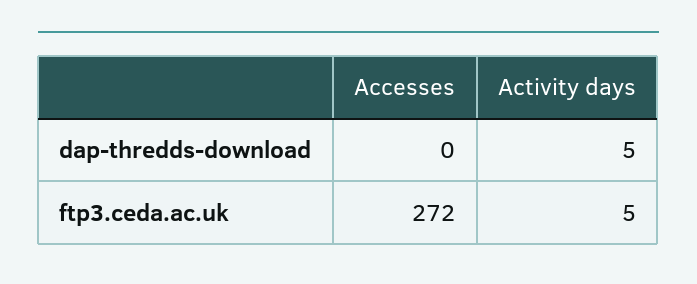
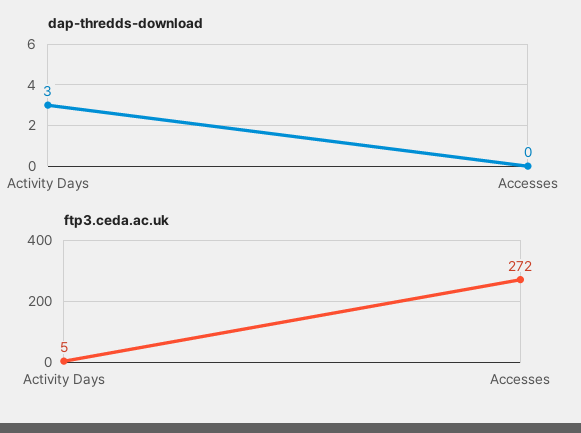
dap-thredds-download, Activity days: 5 -> 3

